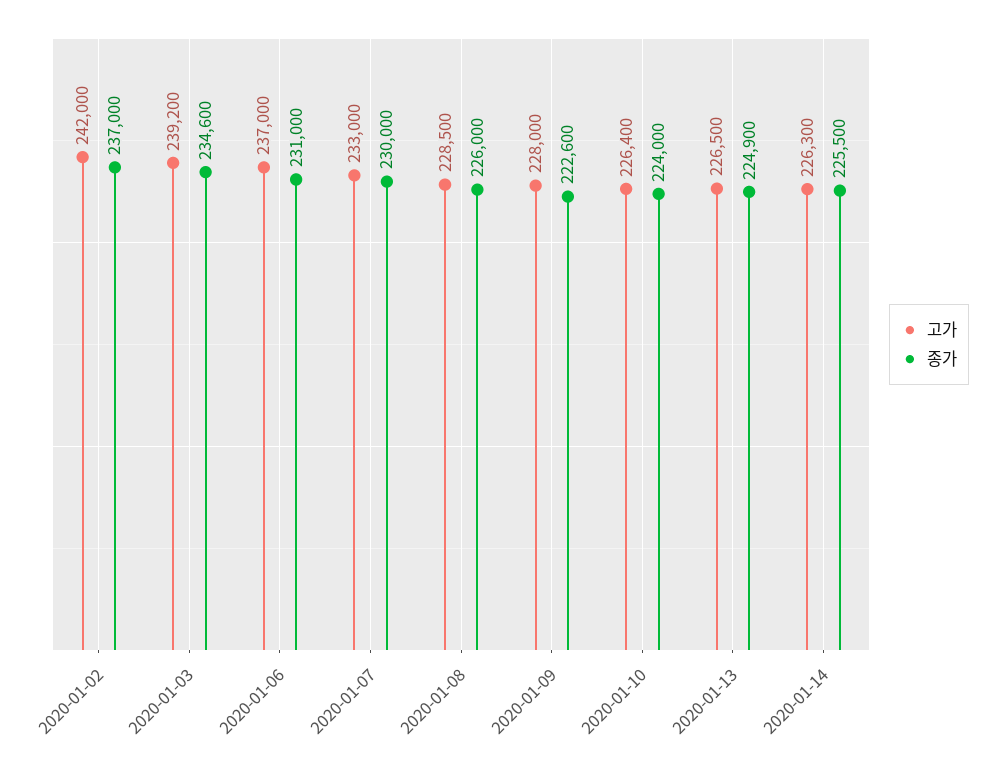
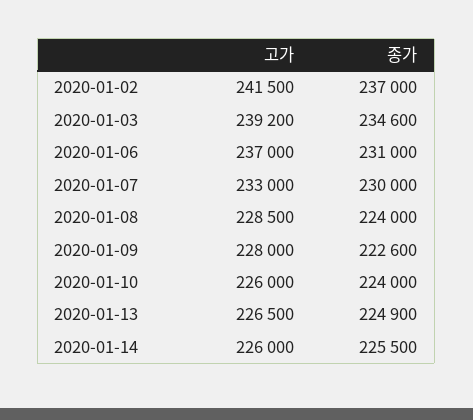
고가, 2020-01-02: 242000 -> 241500
종가, 2020-01-08: 226000 -> 224000
고가, 2020-01-10: 226400 -> 226000
고가, 2020-01-14: 226300 -> 226000

